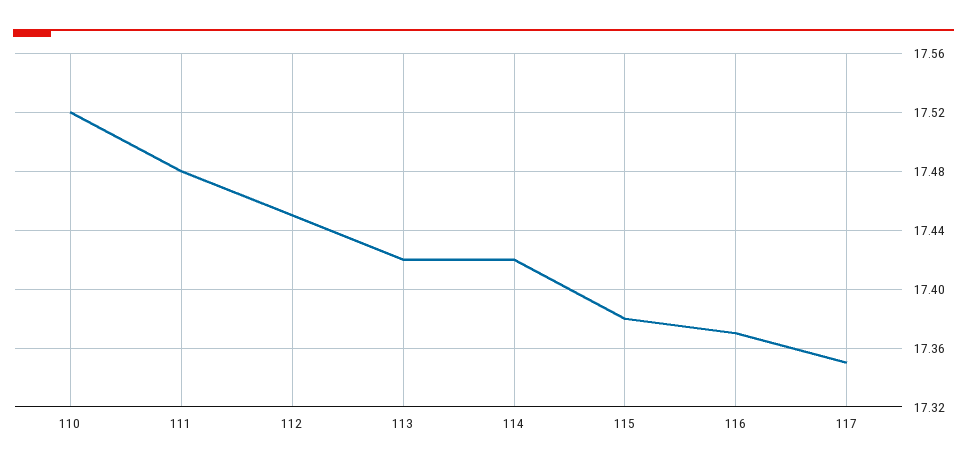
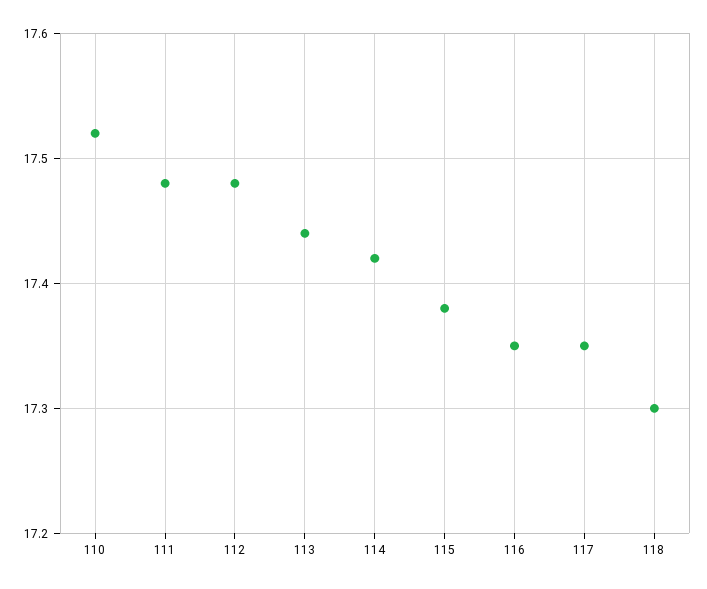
112: 17.45 -> 17.48
113: 17.42 -> 17.44
116: 17.37 -> 17.35
118: none -> 17.3

